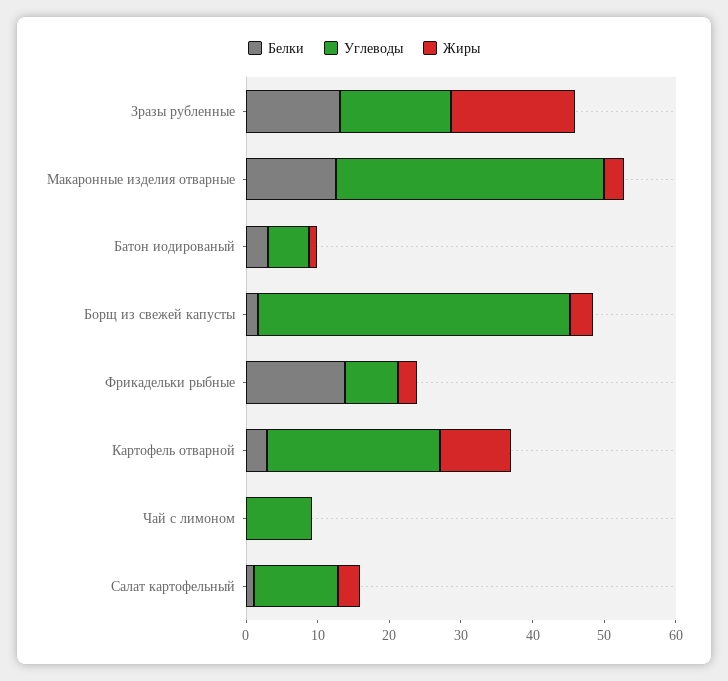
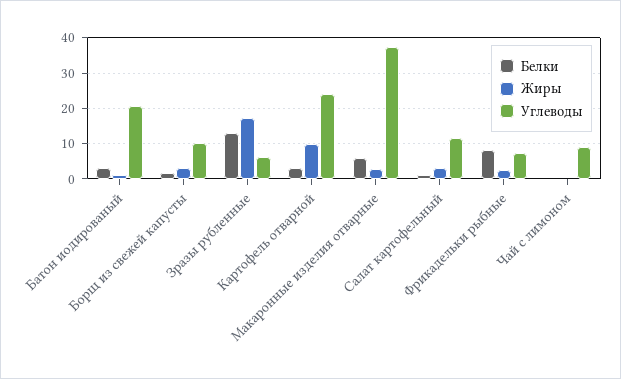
Углеводы, Зразы рубленные: 16 -> 6
Белки, Макаронные изделия отварные: 12 -> 6
Углеводы, Батон иодированый: 6 -> 20
Углеводы, Борщ из свежей капусты: 44 -> 10
Белки, Фрикадельки рыбные: 14 -> 8

